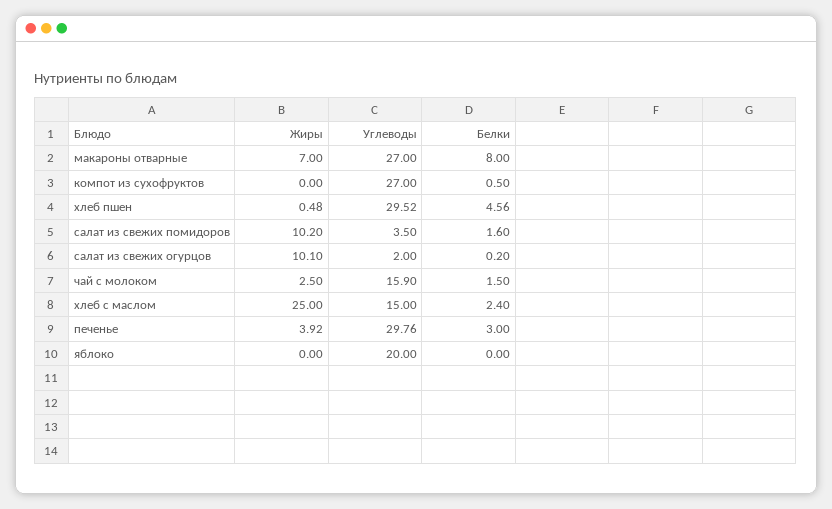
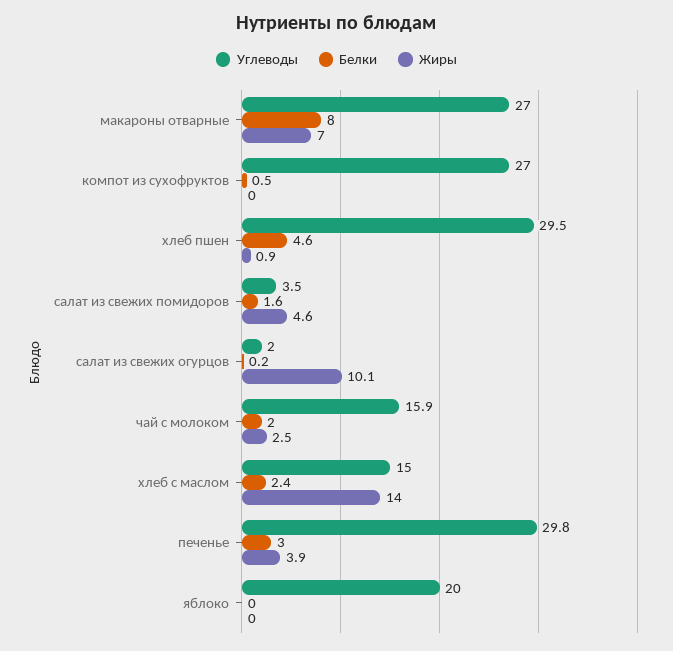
Жиры, хлеб пшен: 0.48 -> 0.9
Жиры, салат из свежих помидоров: 10.2 -> 4.6
Белки, чай с молоком: 1.5 -> 2
Жиры, хлеб с маслом: 25 -> 14

